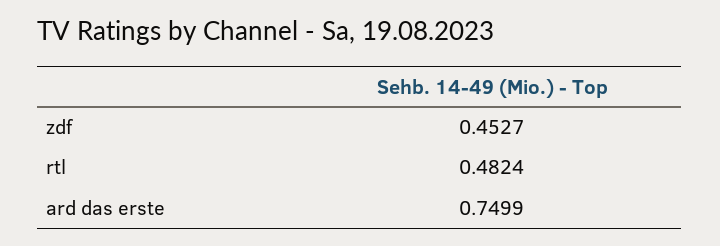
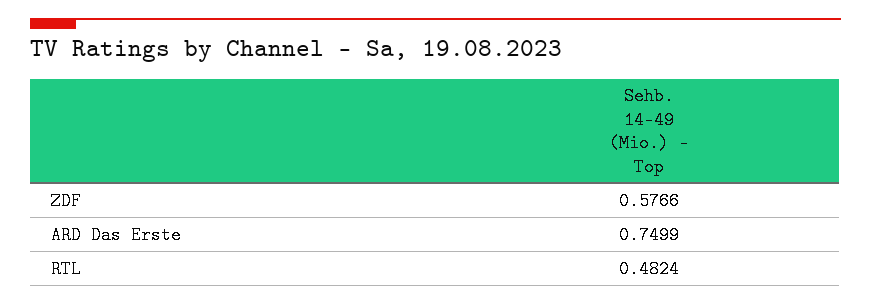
zdf: 0.4527 -> 0.5766

